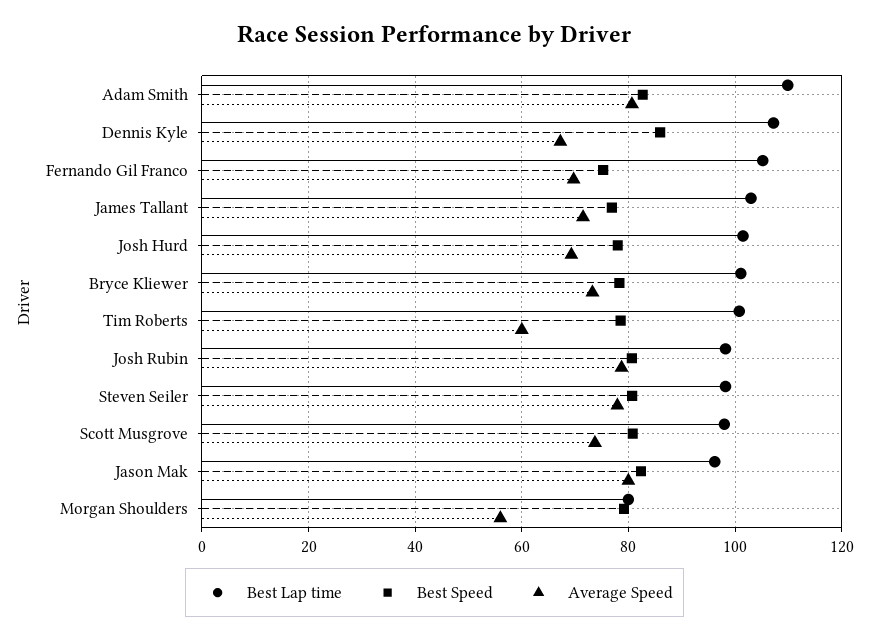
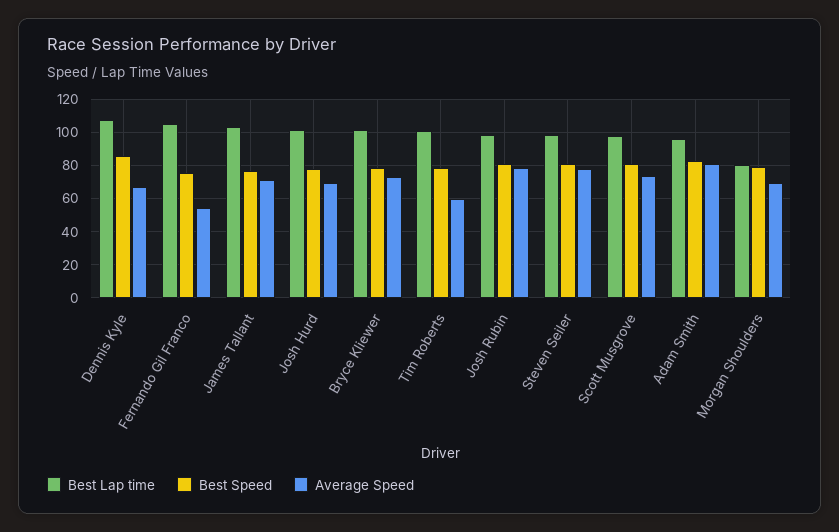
Best Lap time, Adam Smith: 110 -> 95
Average Speed, Fernando Gil Franco: 70 -> 55
Best Lap time, Jason Mak: 96 -> none
Best Speed, Jason Mak: 82 -> none
Average Speed, Jason Mak: 80 -> none
Average Speed, Morgan Shoulders: 56 -> 70

